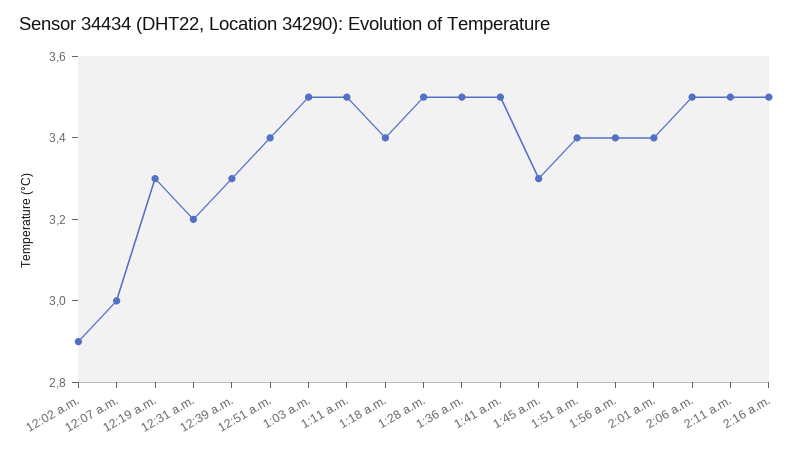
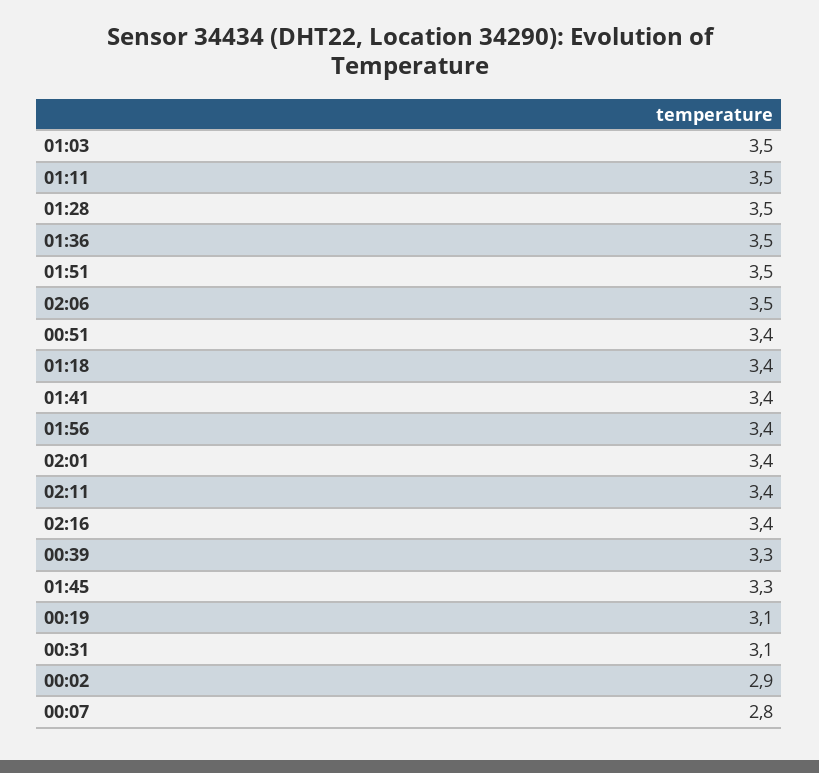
12:07 a.m.: 3 -> 2.8
12:19 a.m.: 3.3 -> 3.1
12:31 a.m.: 3.2 -> 3.1
1:41 a.m.: 3.5 -> 3.4
1:51 a.m.: 3.4 -> 3.5
2:11 a.m.: 3.5 -> 3.4
2:16 a.m.: 3.5 -> 3.4

